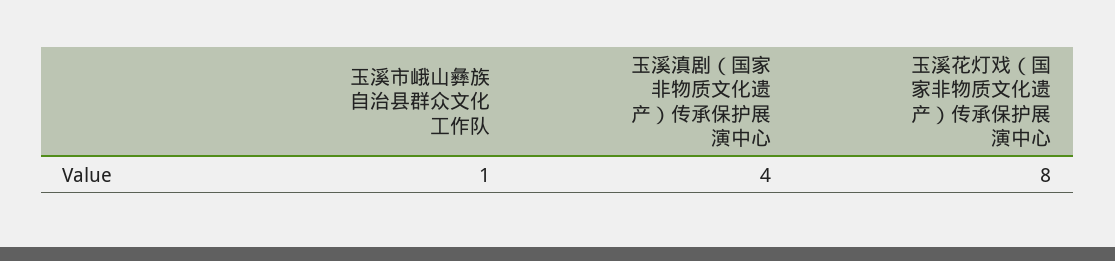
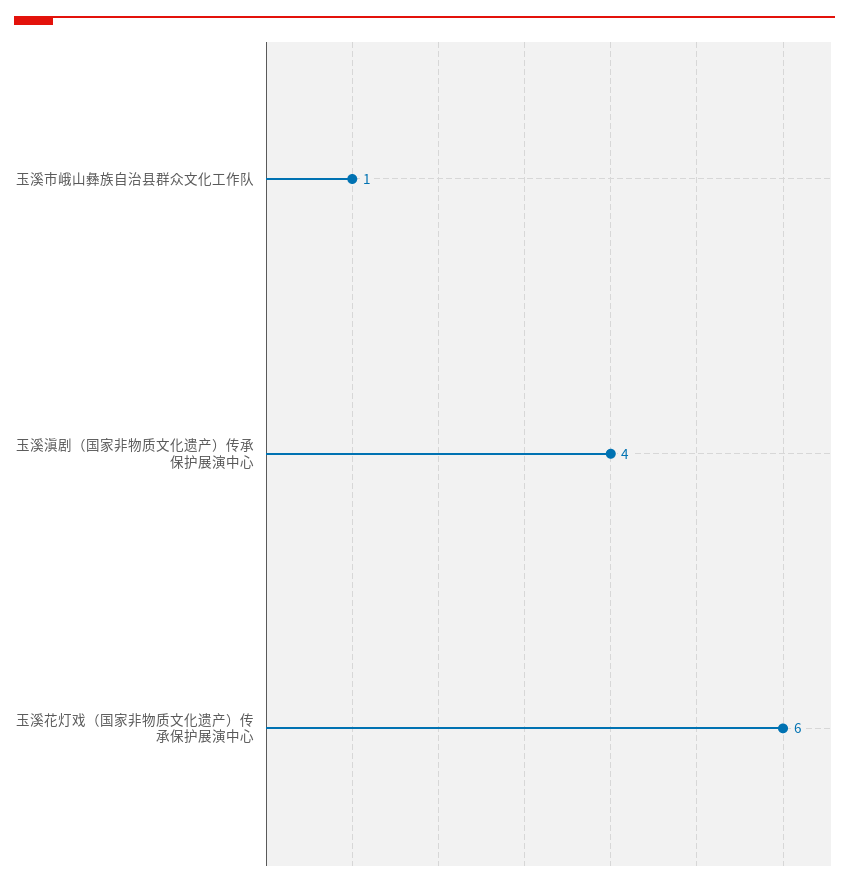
玉溪花灯戏（国家非物质文化遗产）传承保护展演中心: 8 -> 6

